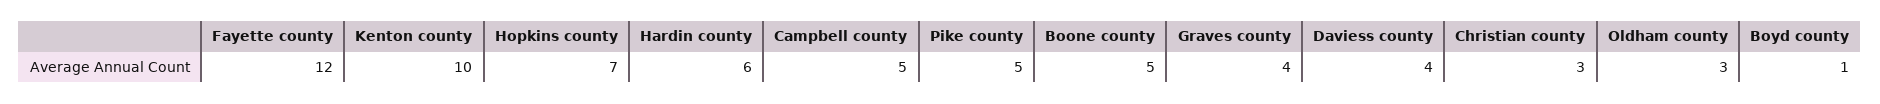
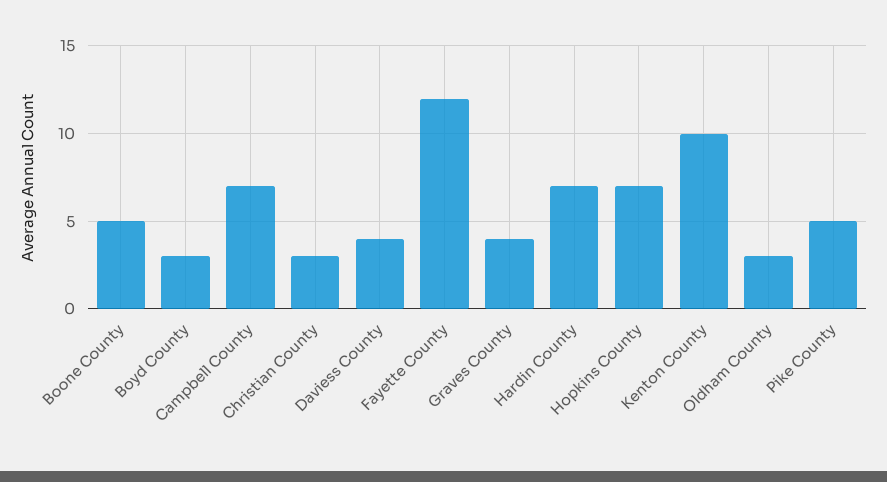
Hardin county: 6 -> 7
Campbell county: 5 -> 7
Boyd county: 1 -> 3

